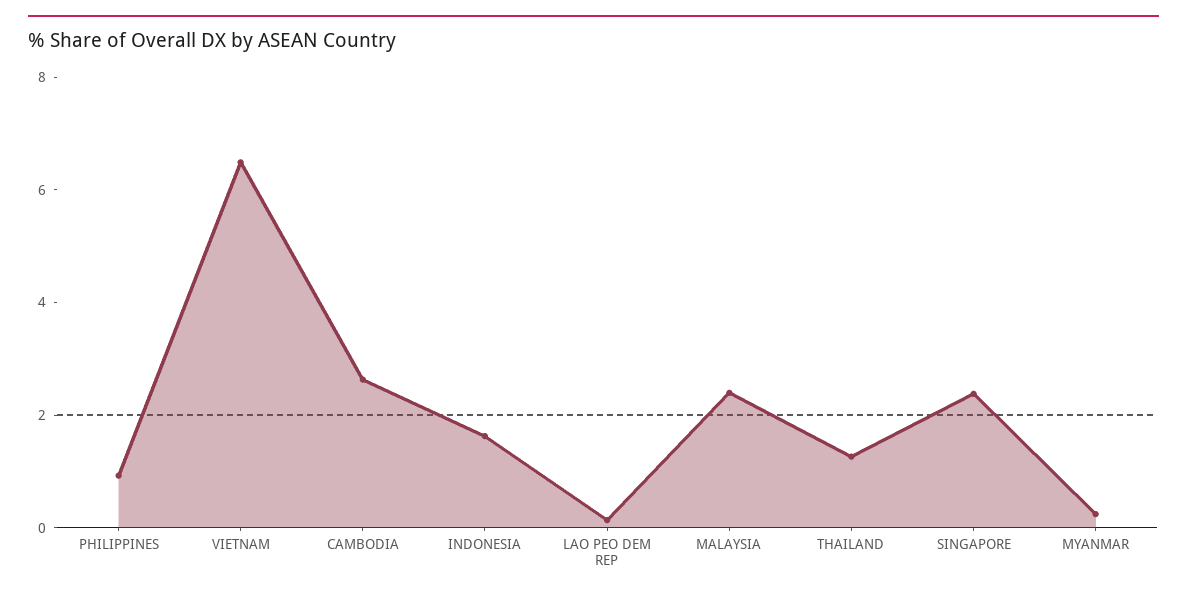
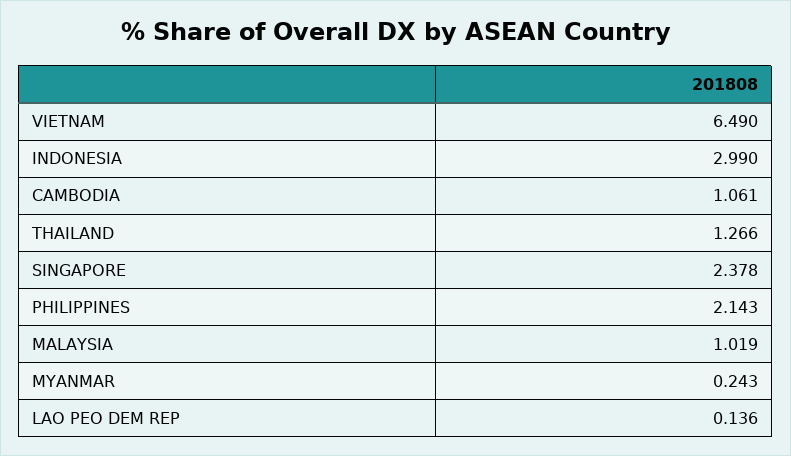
PHILIPPINES: 1 -> 2.143
CAMBODIA: 2.5 -> 1.061
INDONESIA: 1.5 -> 2.99
MALAYSIA: 2.5 -> 1.019

